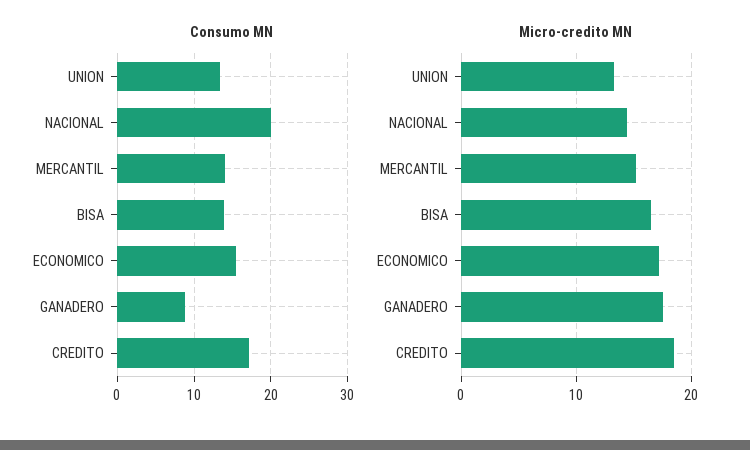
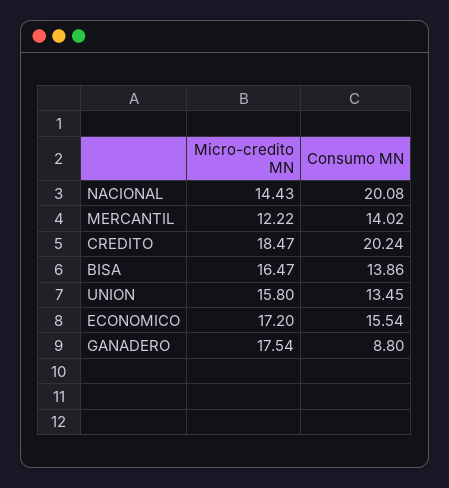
Consumo MN, CREDITO: 17 -> 20.24
Micro-credito MN, UNION: 13 -> 15.8
Micro-credito MN, MERCANTIL: 15 -> 12.22

